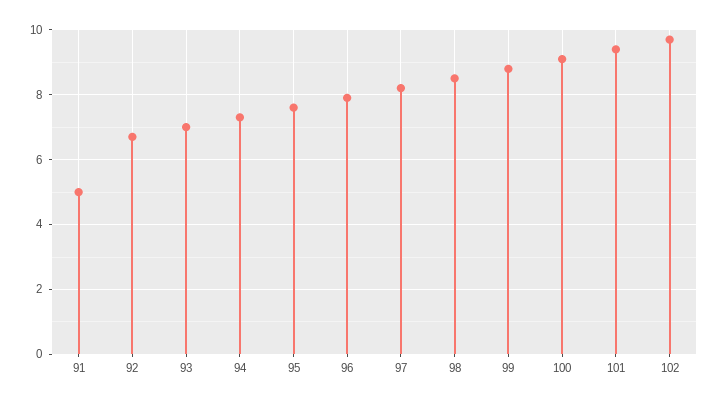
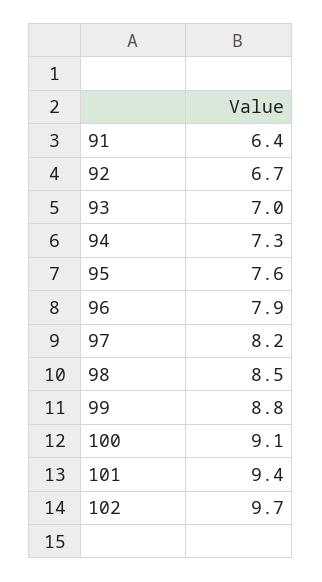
91: 5 -> 6.4

